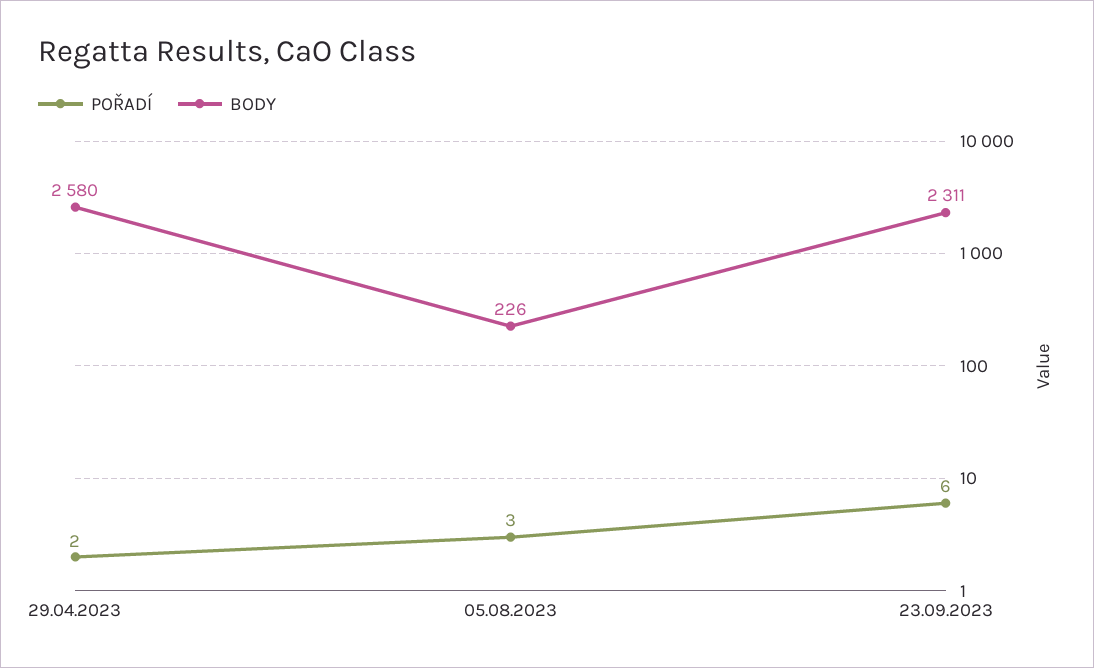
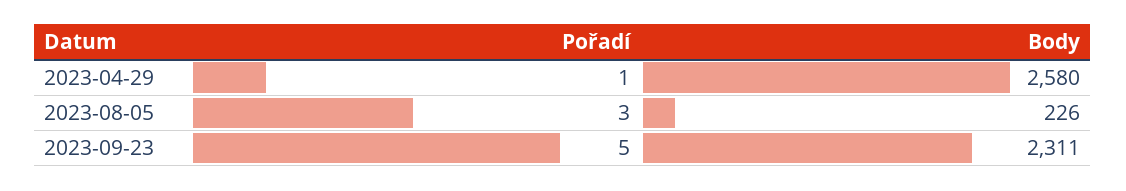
POŘADÍ, 29.04.2023: 2 -> 1
POŘADÍ, 23.09.2023: 6 -> 5

